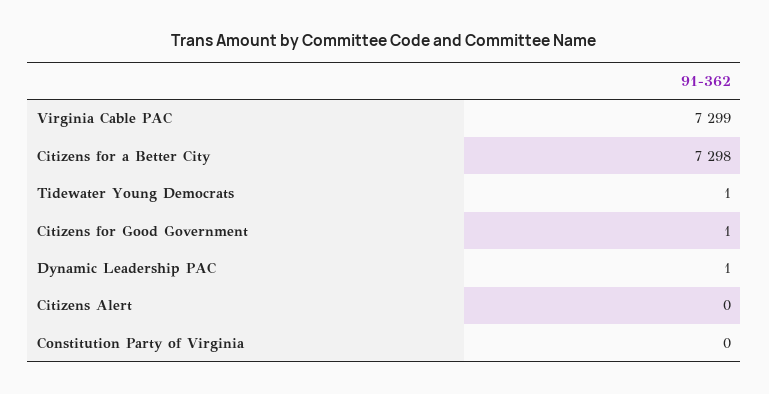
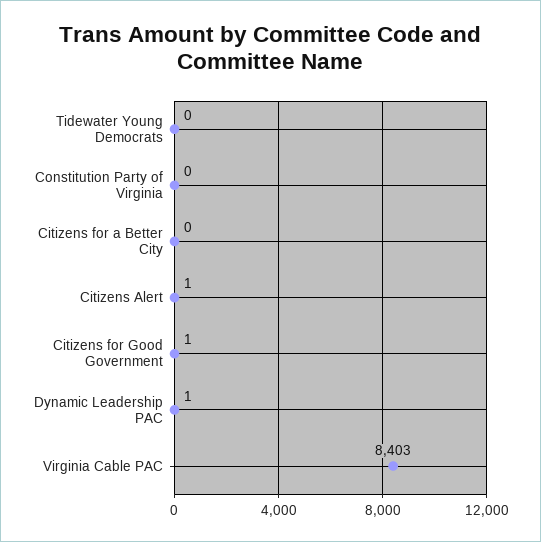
Virginia Cable PAC: 7299 -> 8403
Citizens for a Better City: 7298 -> 0
Tidewater Young Democrats: 1 -> 0
Citizens Alert: 0 -> 1

